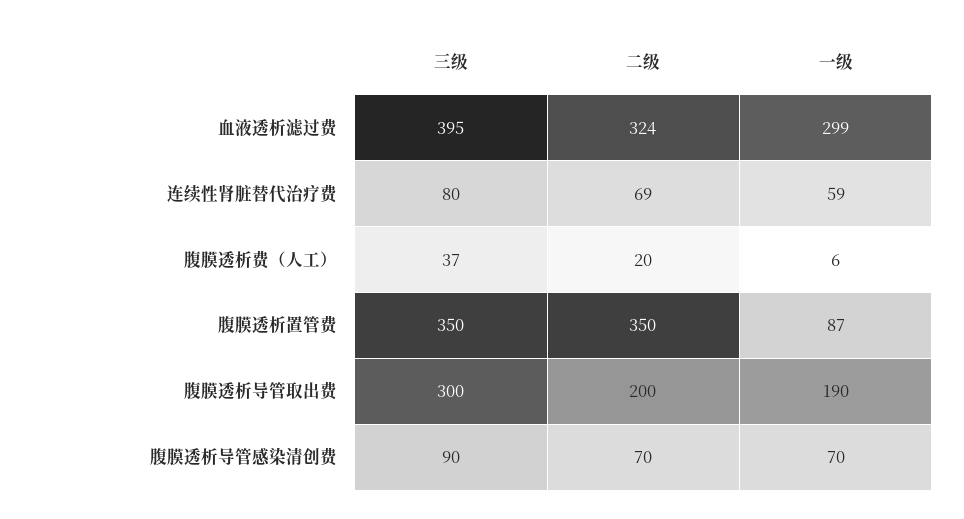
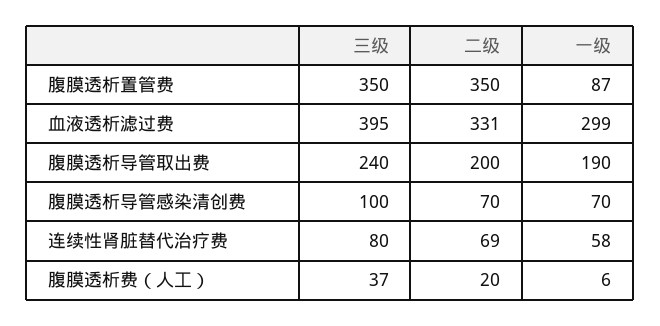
二级, 血液透析滤过费: 324 -> 331
一级, 连续性肾脏替代治疗费: 59 -> 58
三级, 腹膜透析导管取出费: 300 -> 240
三级, 腹膜透析导管感染清创费: 90 -> 100

